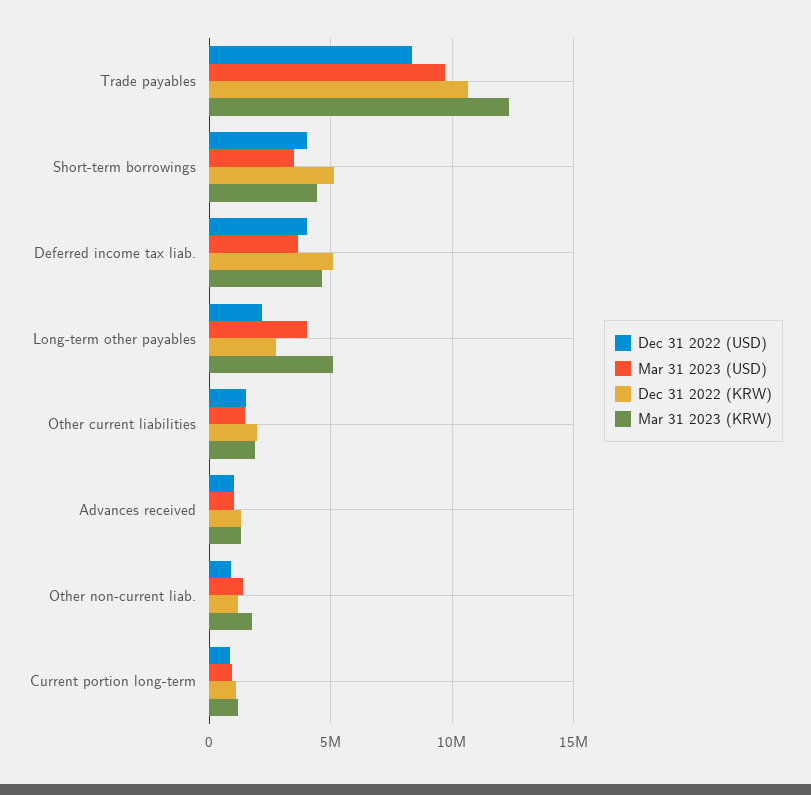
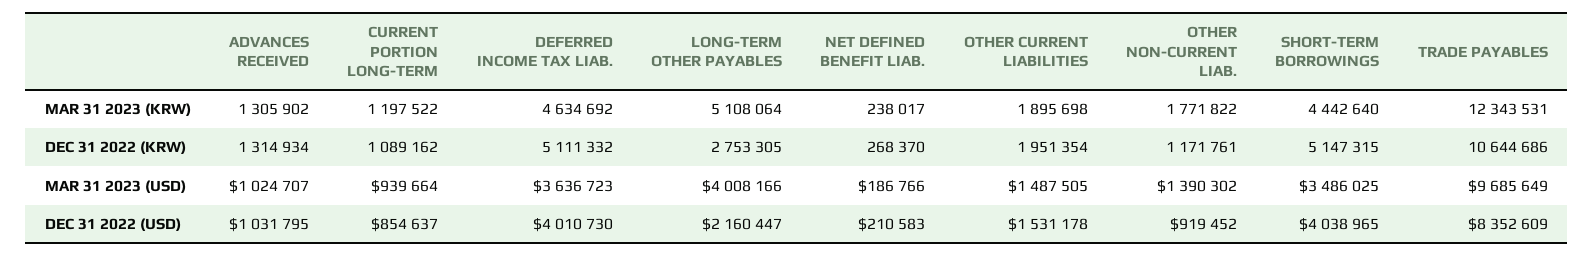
Mar 31 2023 (KRW), NET DEFINED BENEFIT LIAB.: none -> 238017
Dec 31 2022 (KRW), NET DEFINED BENEFIT LIAB.: none -> 268370
Mar 31 2023 (USD), NET DEFINED BENEFIT LIAB.: none -> 186766
Dec 31 2022 (USD), NET DEFINED BENEFIT LIAB.: none -> 210583

